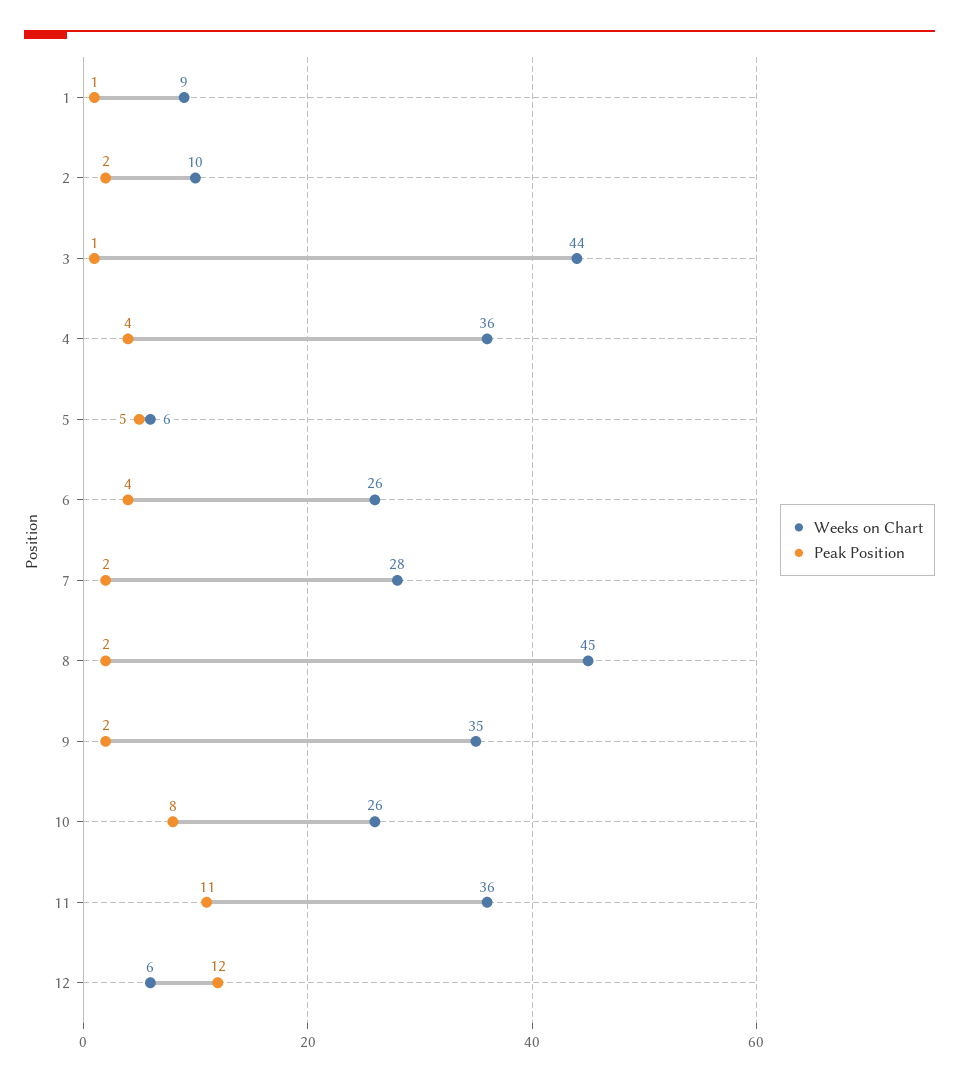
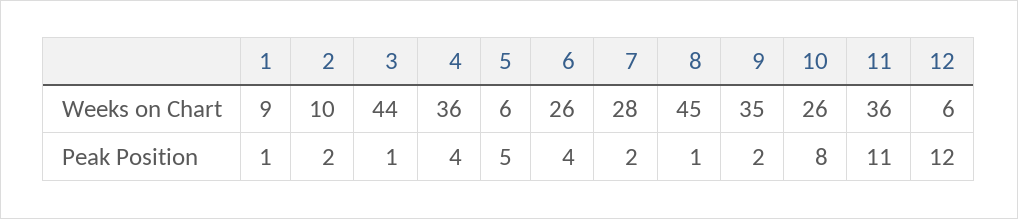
Peak Position, 8: 2 -> 1

